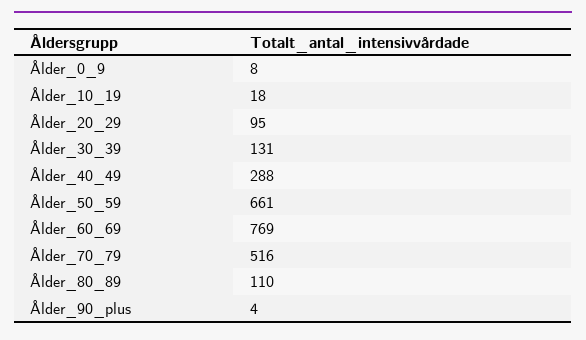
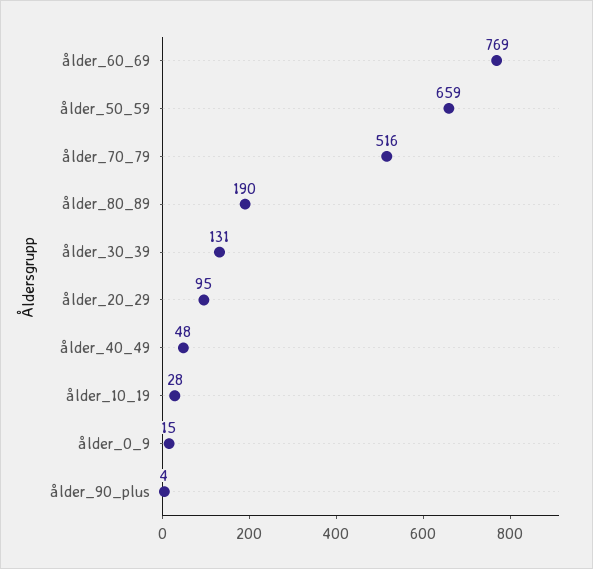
Ålder_0_9: 8 -> 15
Ålder_10_19: 18 -> 28
Ålder_40_49: 288 -> 48
Ålder_50_59: 661 -> 659
Ålder_80_89: 110 -> 190

